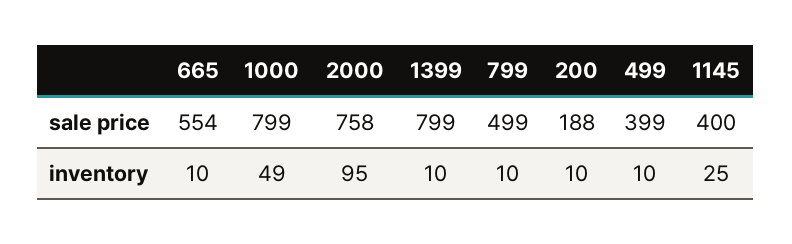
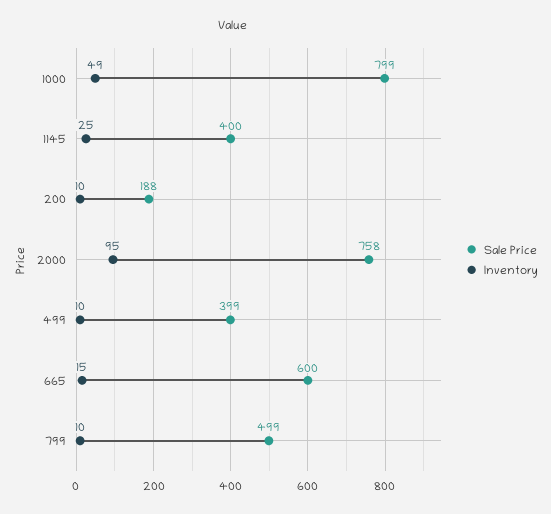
sale price, 665: 554 -> 600
sale price, 1399: 799 -> none
inventory, 665: 10 -> 15
inventory, 1399: 10 -> none

